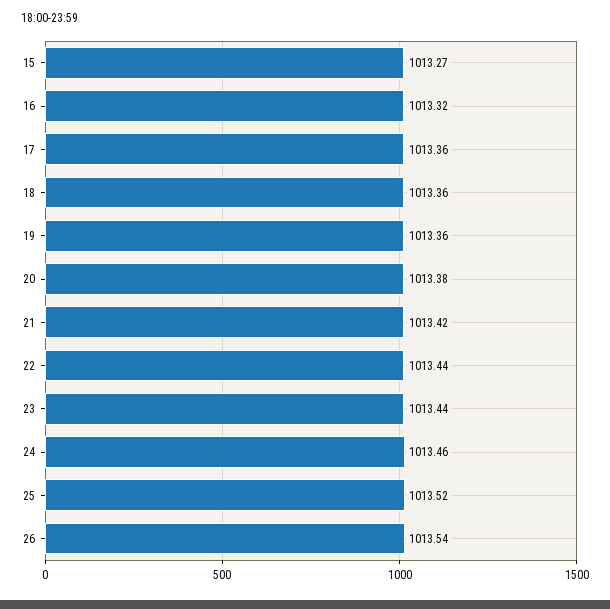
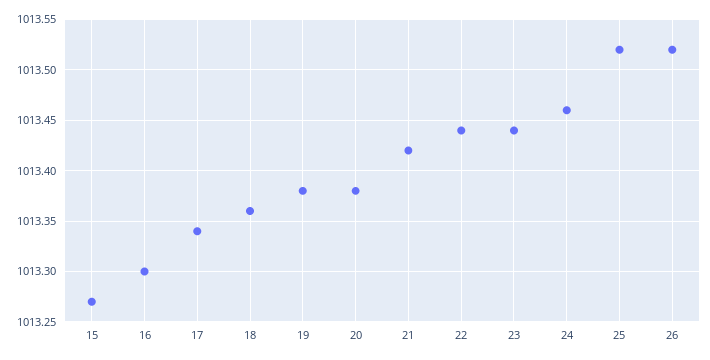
16: 1013.32 -> 1013.3
17: 1013.36 -> 1013.34
19: 1013.36 -> 1013.38
26: 1013.54 -> 1013.52

